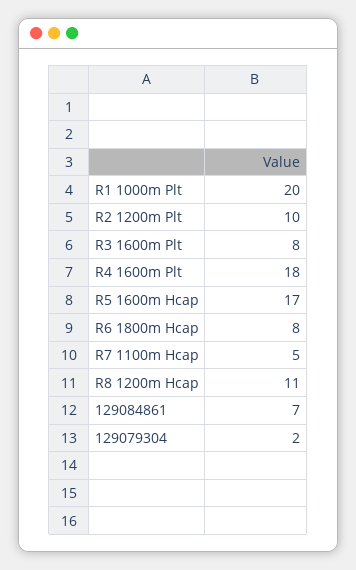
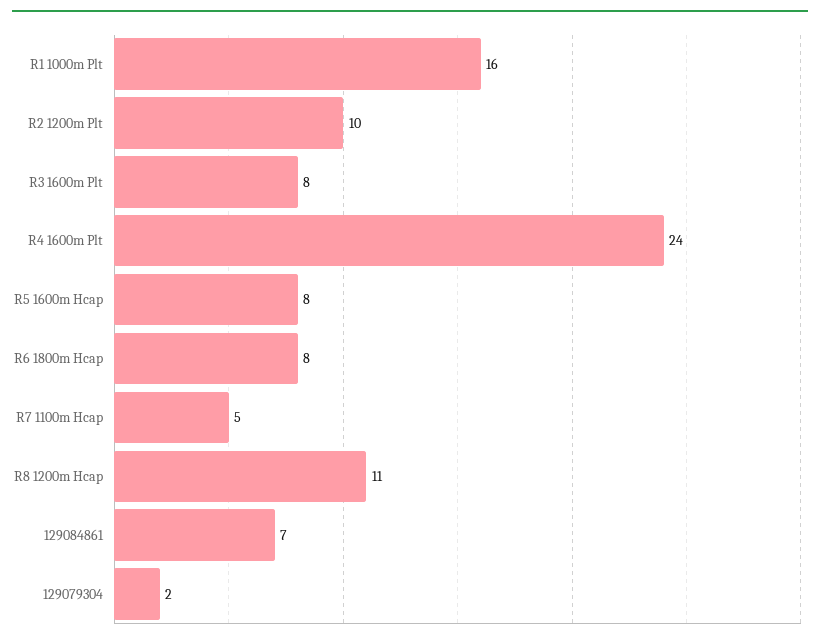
R1 1000m Plt: 20 -> 16
R4 1600m Plt: 18 -> 24
R5 1600m Hcap: 17 -> 8

